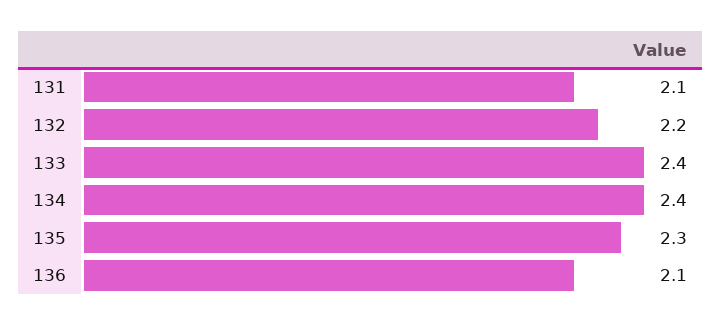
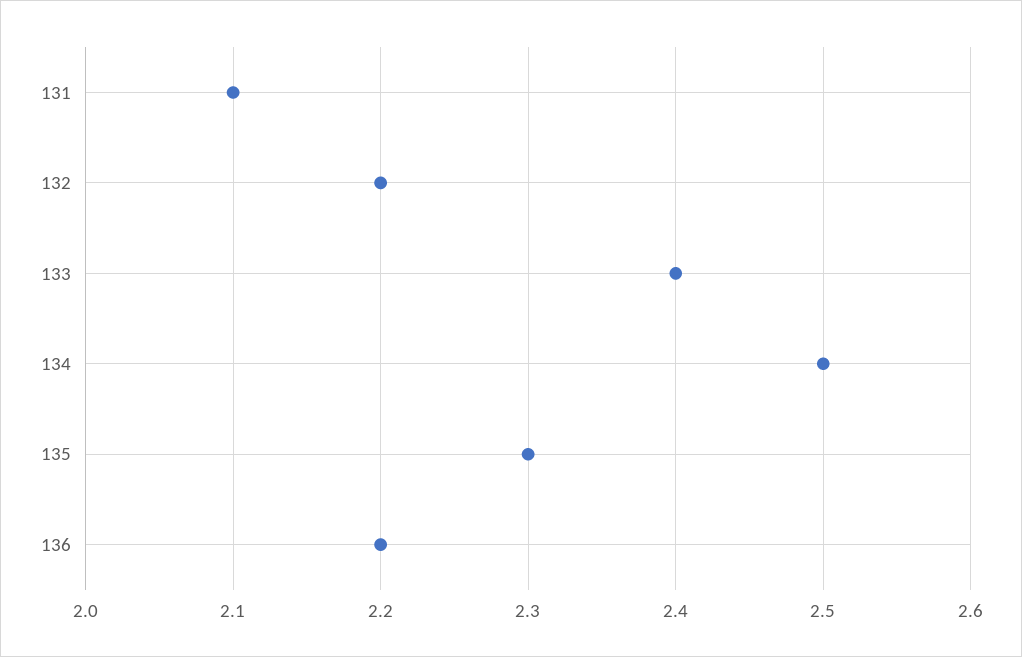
134: 2.4 -> 2.5
136: 2.1 -> 2.2

